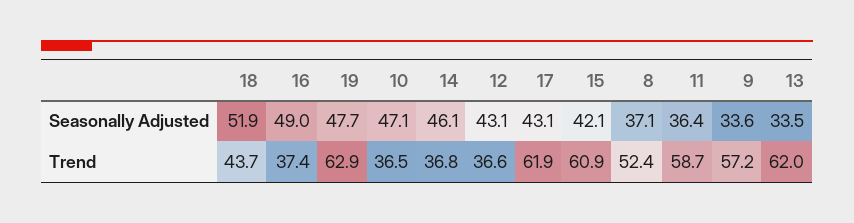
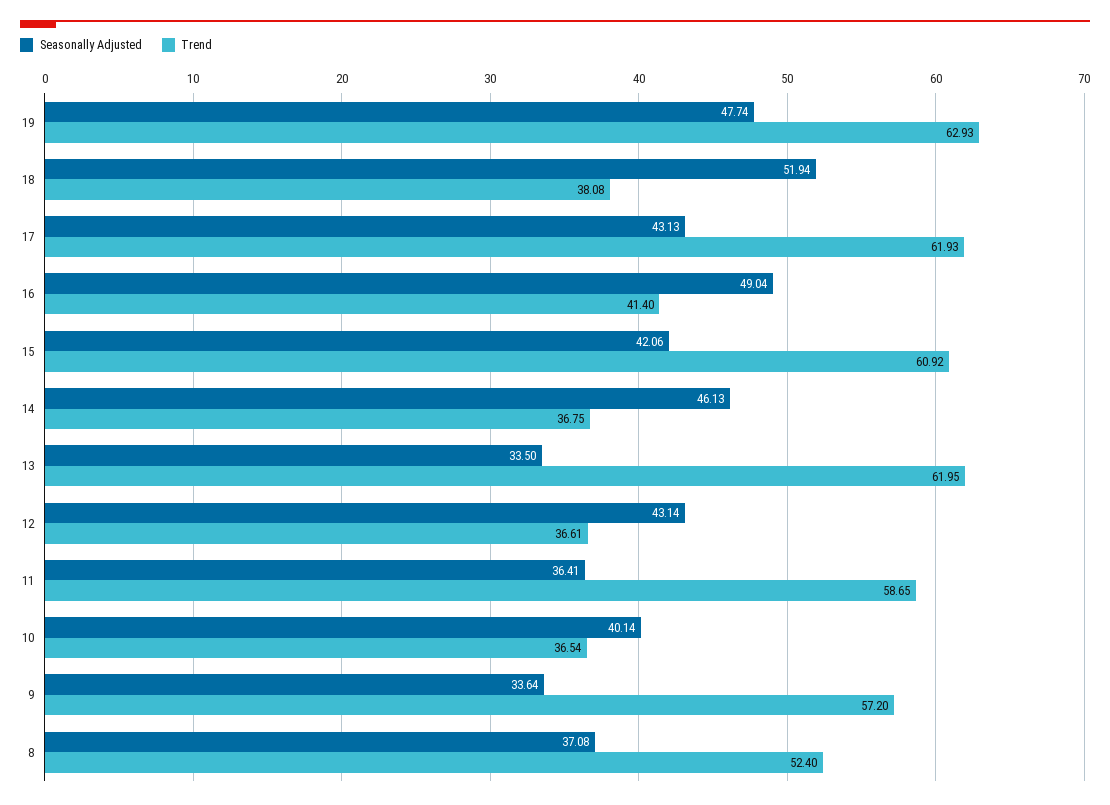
Seasonally Adjusted, 10: 47.1 -> 40.14
Trend, 18: 43.7 -> 38.08
Trend, 16: 37.4 -> 41.4

